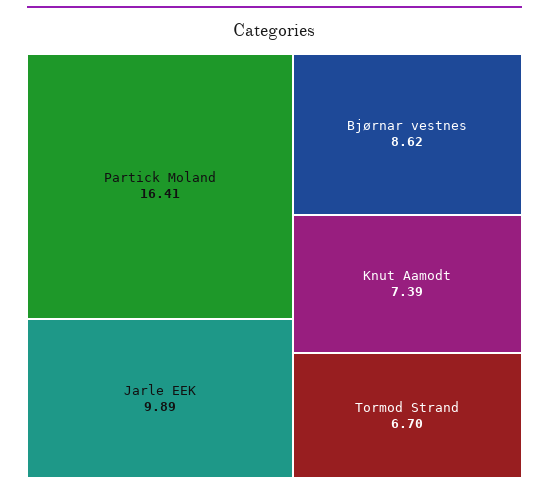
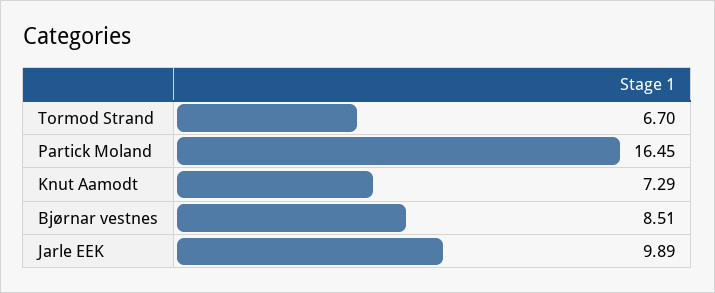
Partick Moland: 16.41 -> 16.45
Bjørnar vestnes: 8.62 -> 8.51
Knut Aamodt: 7.39 -> 7.29

